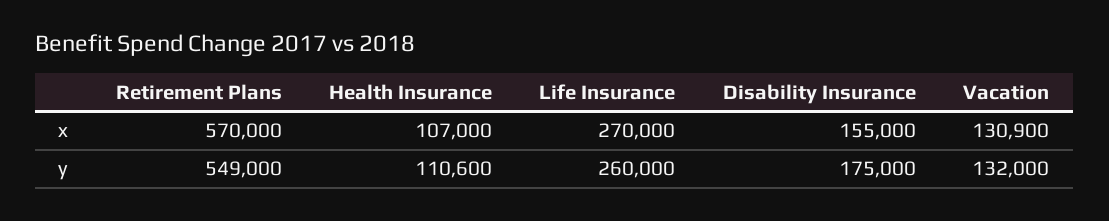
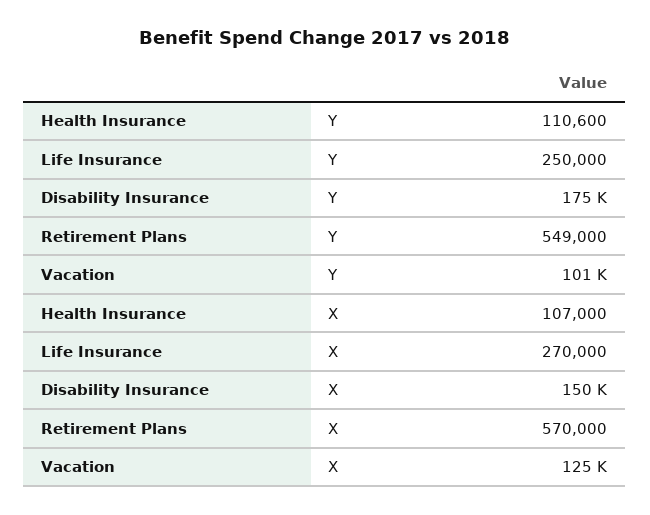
Disability Insurance, x: 155000 -> 150000
Vacation, x: 130900 -> 125000
Life Insurance, y: 260000 -> 250000
Vacation, y: 132000 -> 101000

